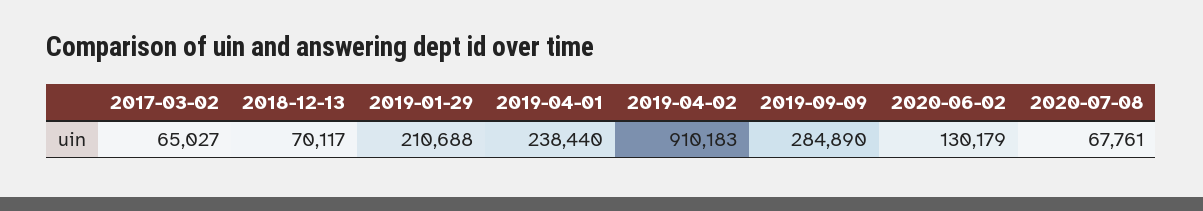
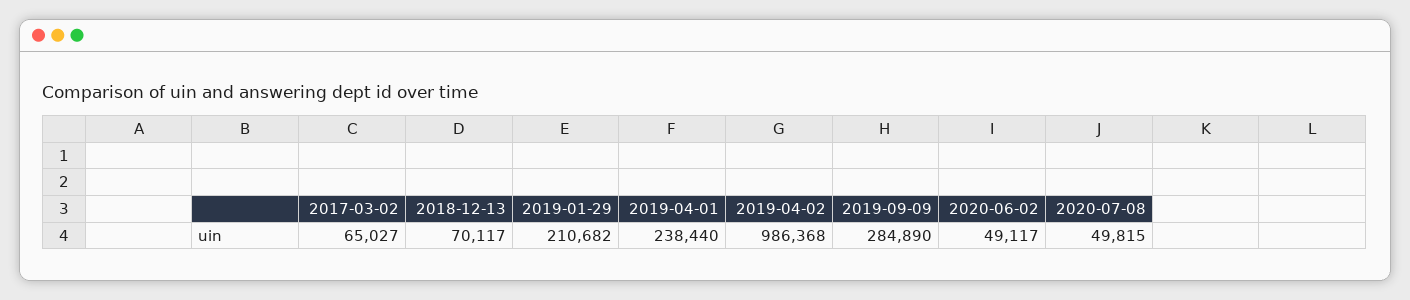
2019-01-29: 210688 -> 210682
2019-04-02: 910183 -> 986368
2020-06-02: 130179 -> 49117
2020-07-08: 67761 -> 49815

